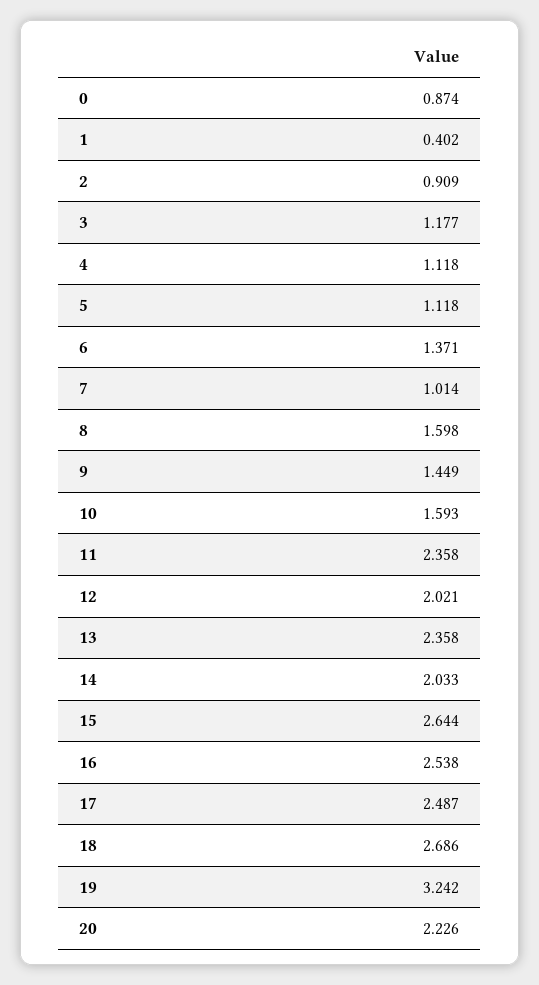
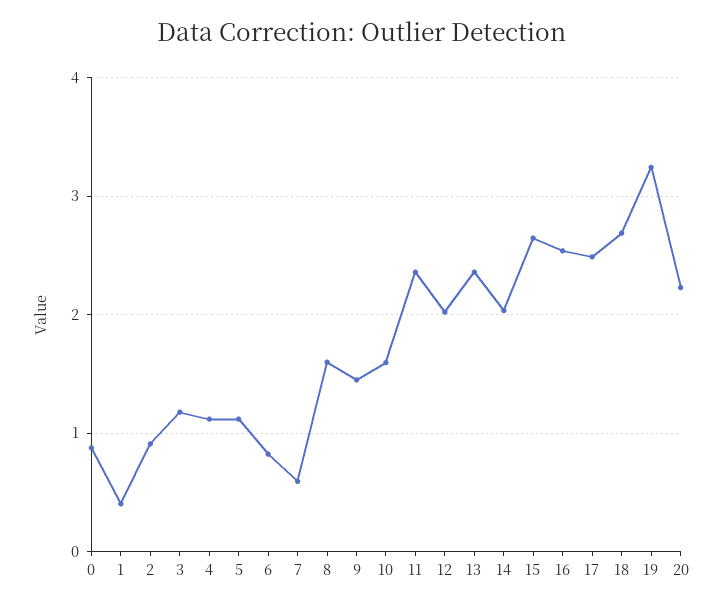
6: 1.371 -> 0.8
7: 1.014 -> 0.6

